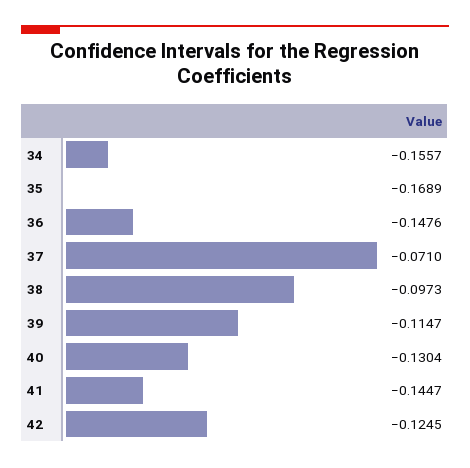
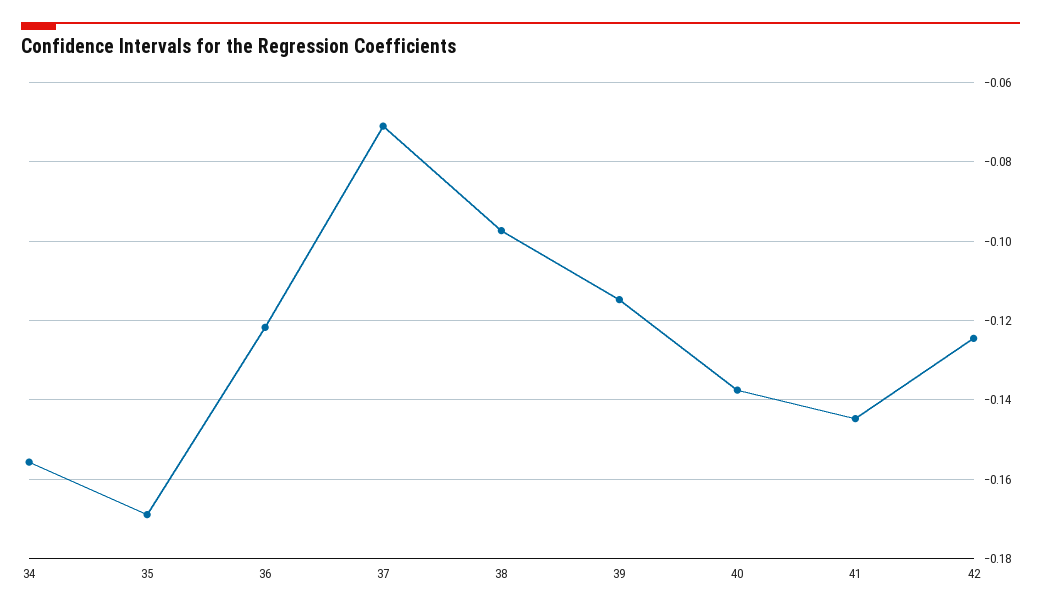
36: -0.1476 -> -0.122
40: -0.1304 -> -0.138

